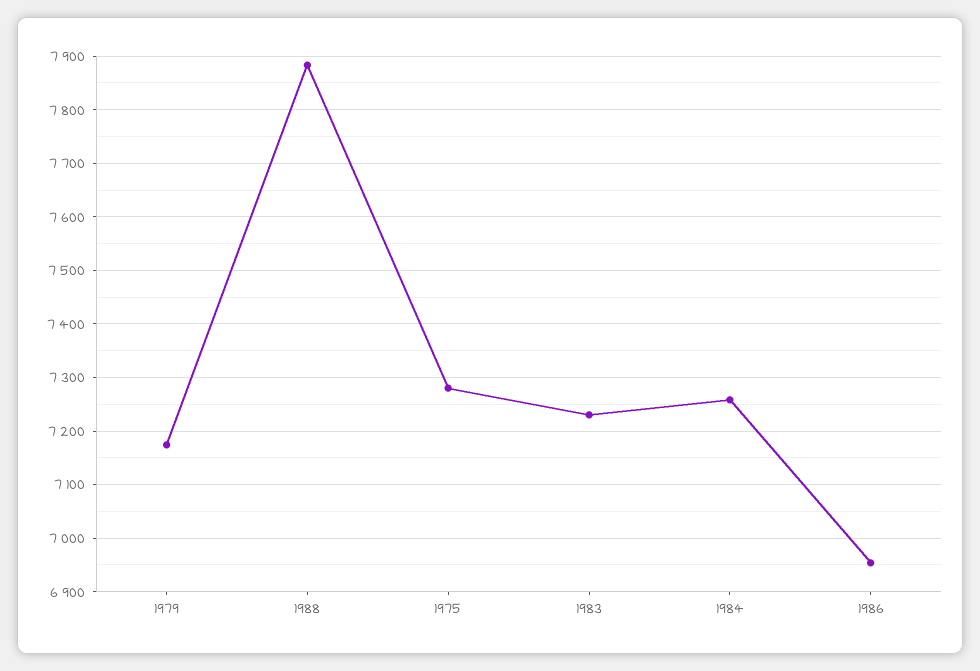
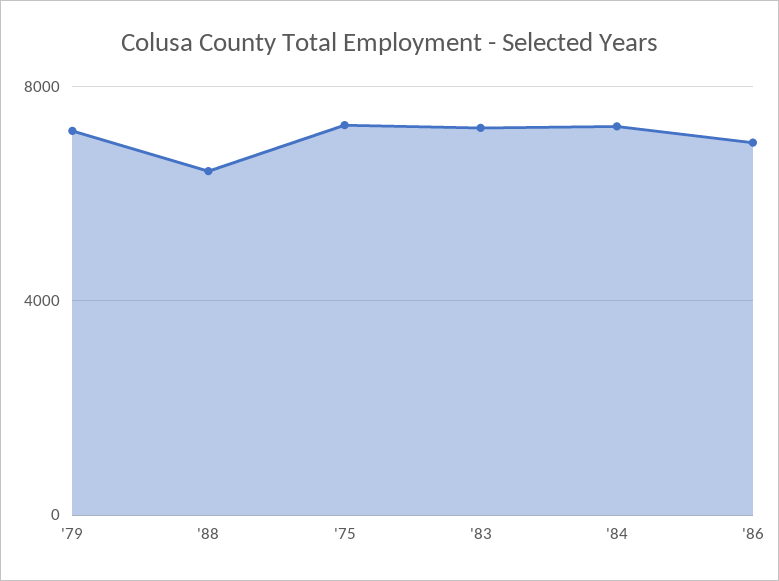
1988: 7880 -> 6500

